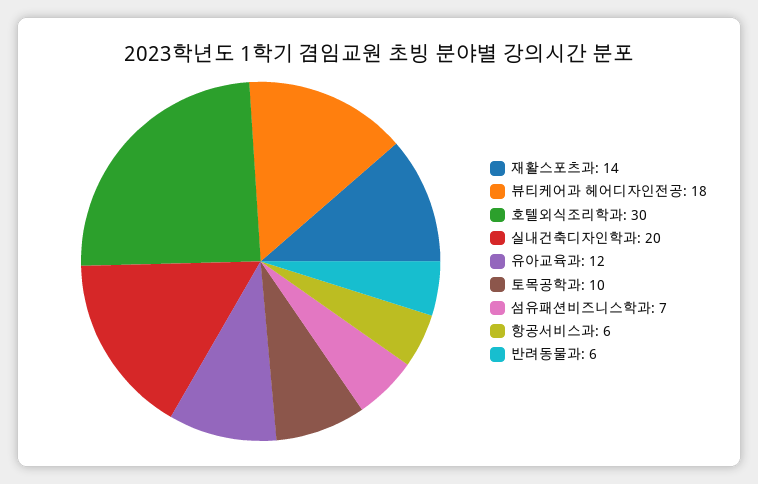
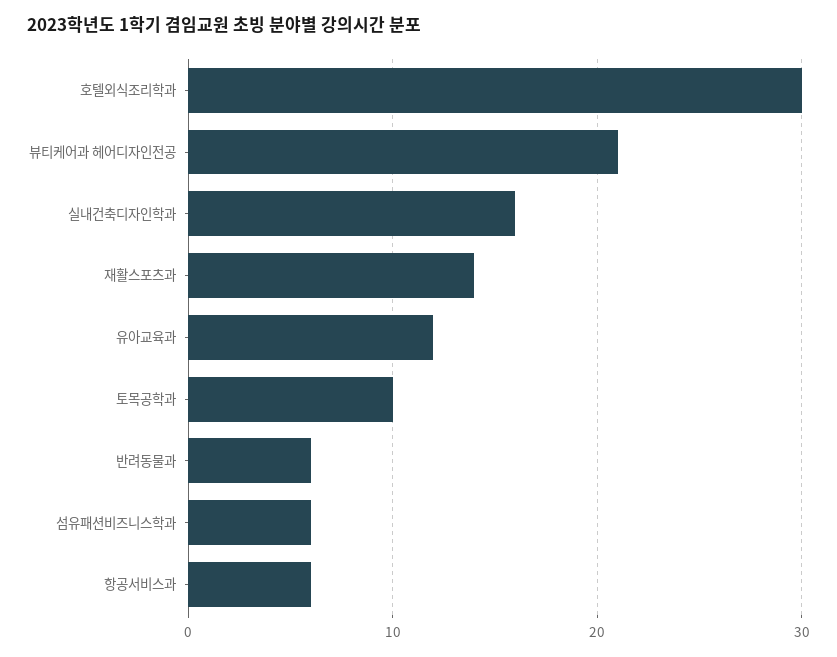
뷰티케어과 헤어디자인전공: 18 -> 21
실내건축디자인학과: 20 -> 16
섬유패션비즈니스학과: 7 -> 6

